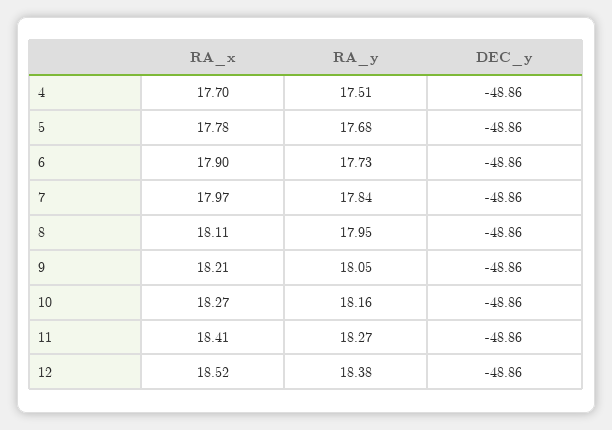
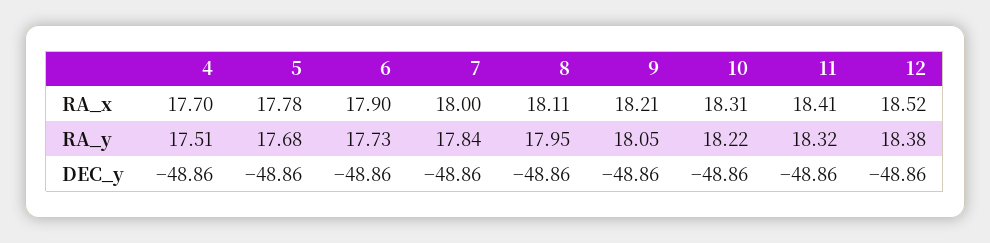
RA_x, 7: 17.97 -> 18
RA_x, 10: 18.27 -> 18.31
RA_y, 10: 18.16 -> 18.22
RA_y, 11: 18.27 -> 18.32

